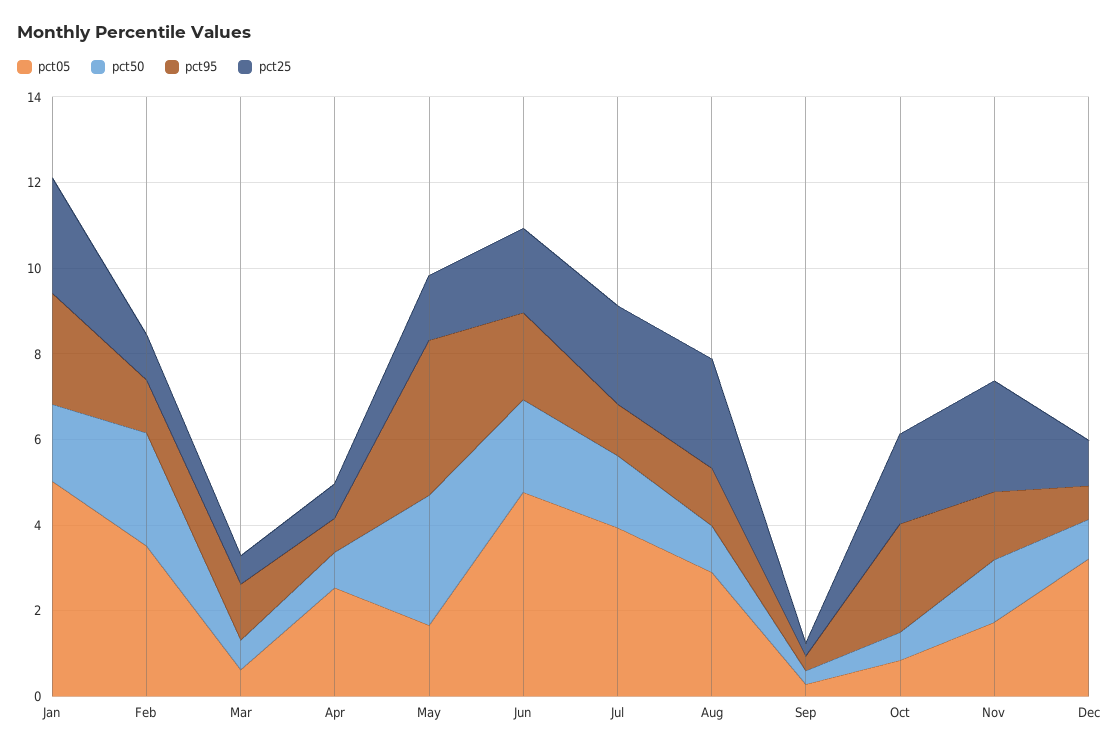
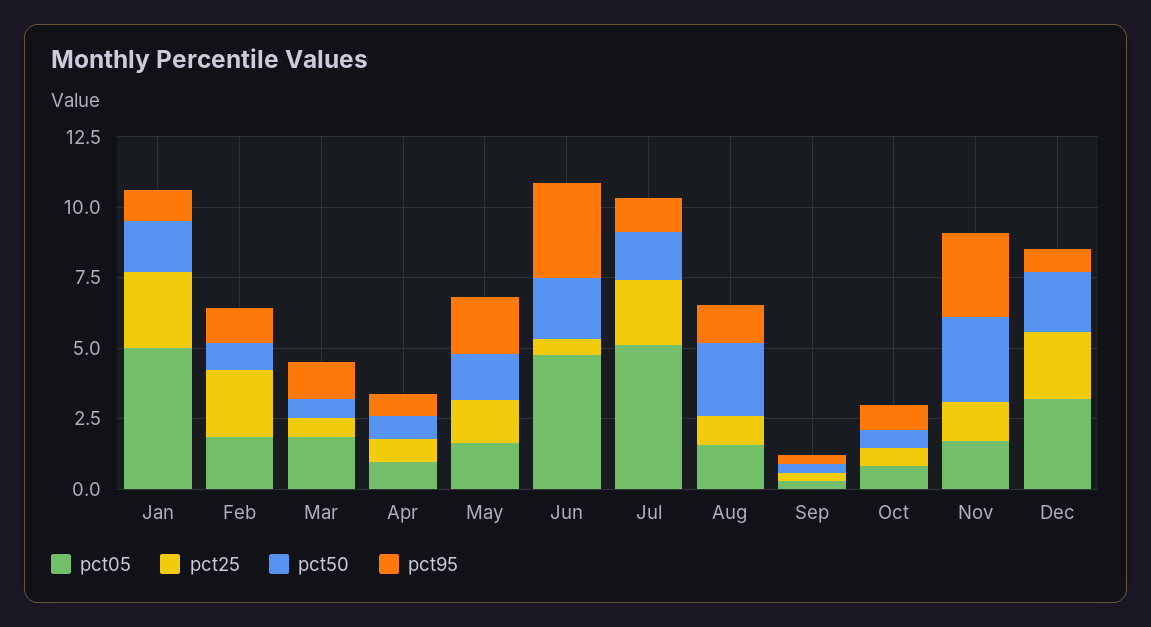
pct95, Jan: 2.5 -> 1
pct05, Feb: 3.5 -> 2
pct50, Feb: 2.5 -> 1
pct25, Feb: 1 -> 2.5
pct05, Mar: 0.5 -> 2
pct05, Apr: 2.5 -> 1
pct50, May: 3 -> 1.5
pct95, May: 3.5 -> 2
pct95, Jun: 2 -> 3.5
pct25, Jun: 2 -> 0.5
pct05, Jul: 4 -> 5
pct05, Aug: 3 -> 1.5
pct50, Aug: 1 -> 2.5
pct25, Aug: 2.5 -> 1
pct95, Oct: 2.5 -> 1
pct25, Oct: 2 -> 0.5
pct50, Nov: 1.5 -> 3
pct95, Nov: 1.5 -> 3
pct25, Nov: 2.5 -> 1.5
pct50, Dec: 1 -> 2
pct25, Dec: 1 -> 2.5

